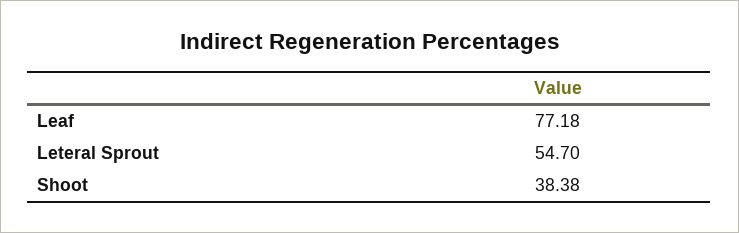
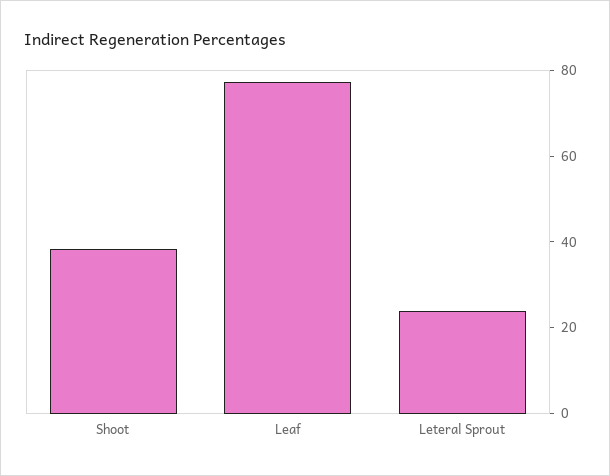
Leteral Sprout: 54.7 -> 25

